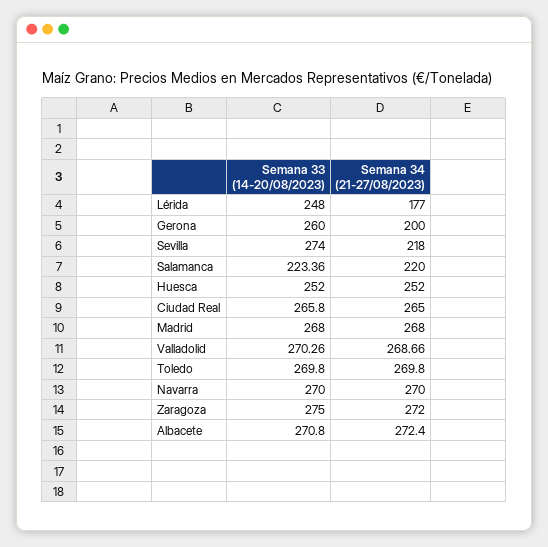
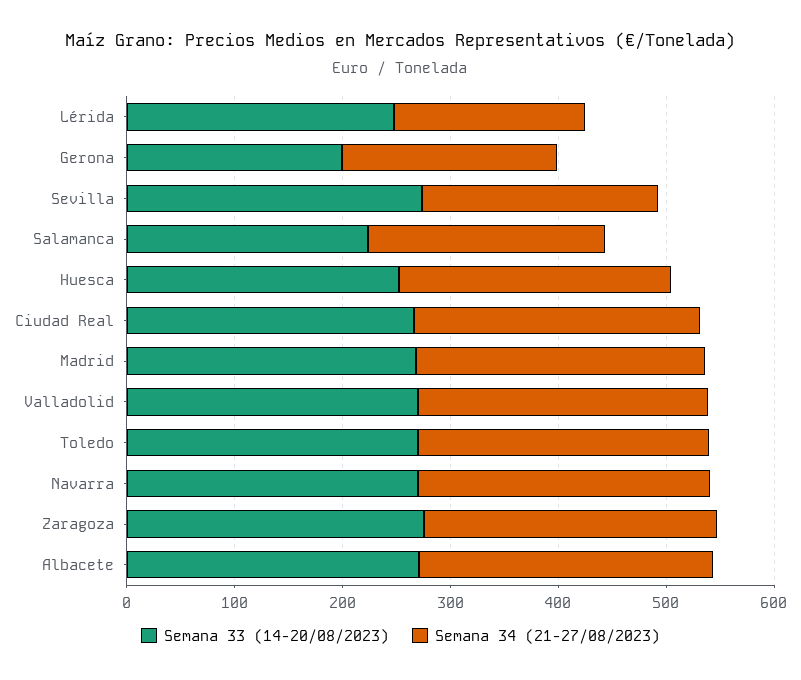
Semana 33 (14-20/08/2023), Gerona: 260 -> 200

